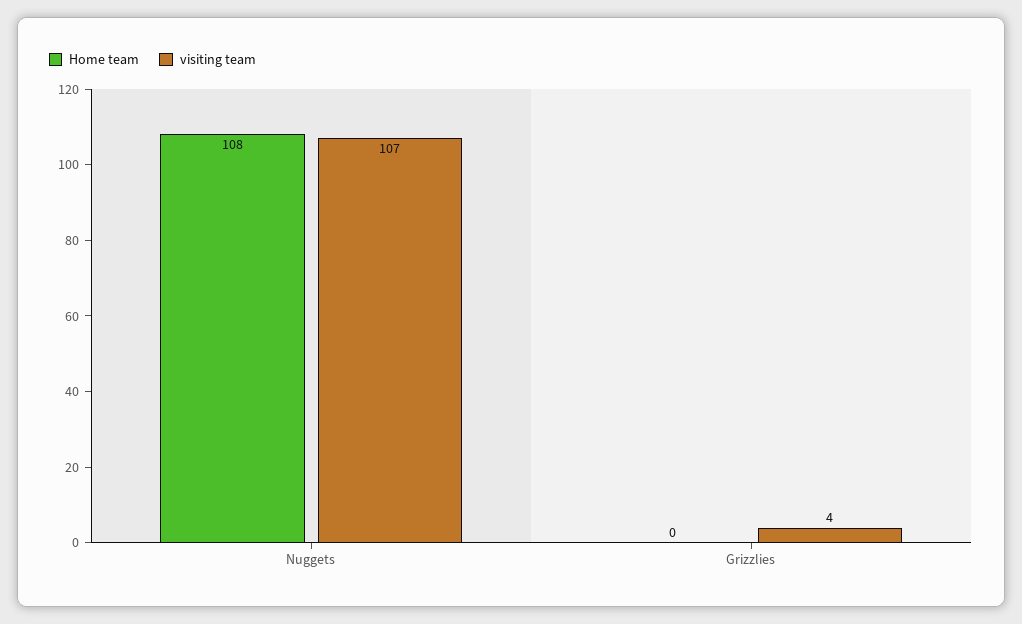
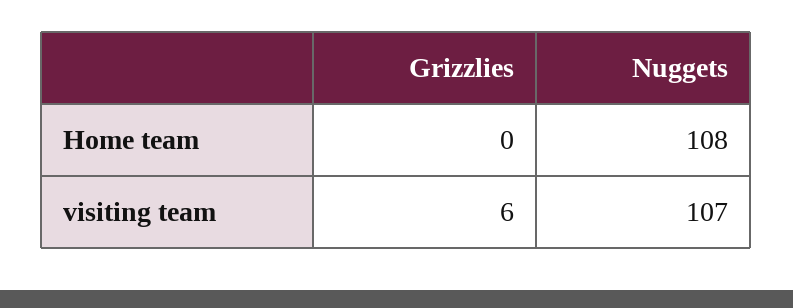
visiting team, Grizzlies: 4 -> 6

